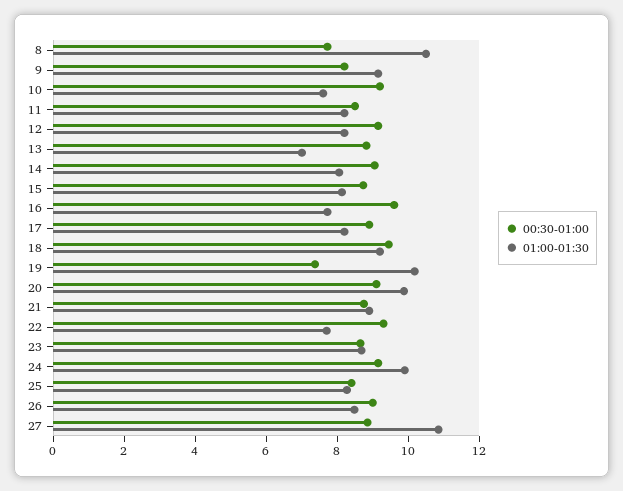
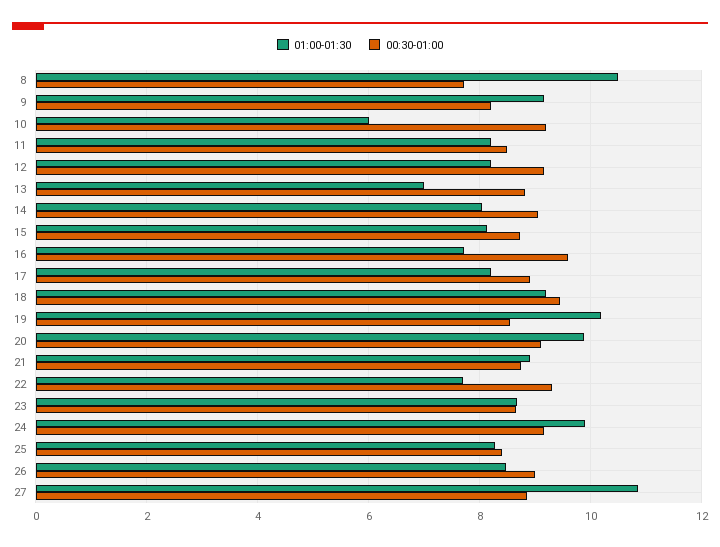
01:00-01:30, 10: 7.5 -> 6
00:30-01:00, 19: 7.5 -> 8.6

